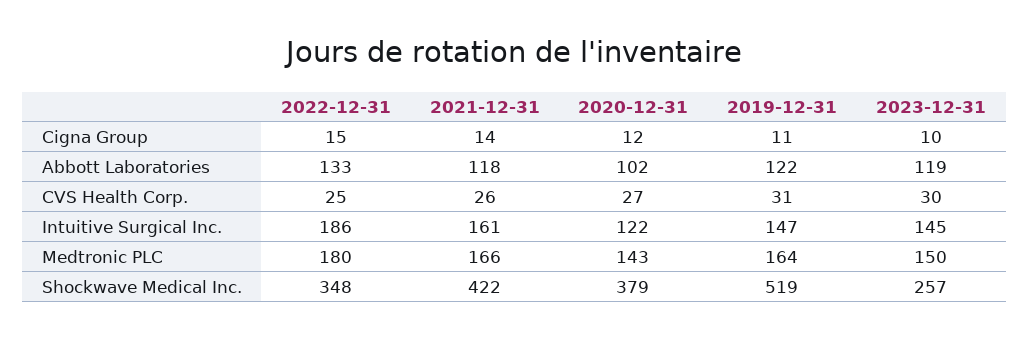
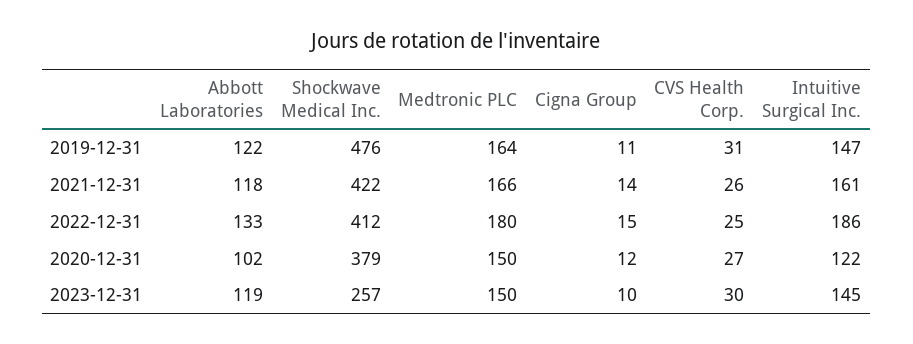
2020-12-31, Medtronic PLC: 143 -> 150
2022-12-31, Shockwave Medical Inc.: 348 -> 412
2019-12-31, Shockwave Medical Inc.: 519 -> 476

